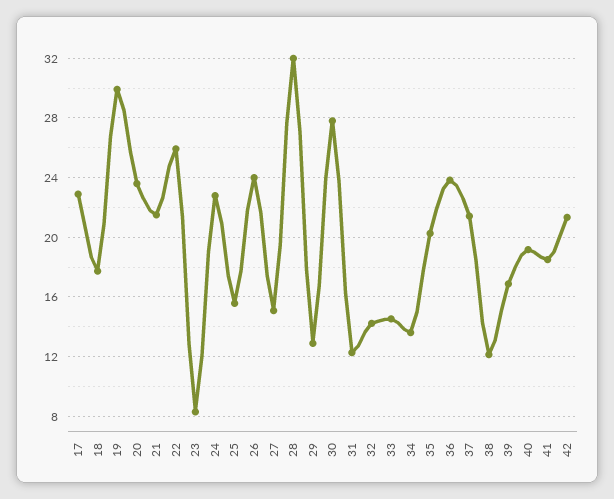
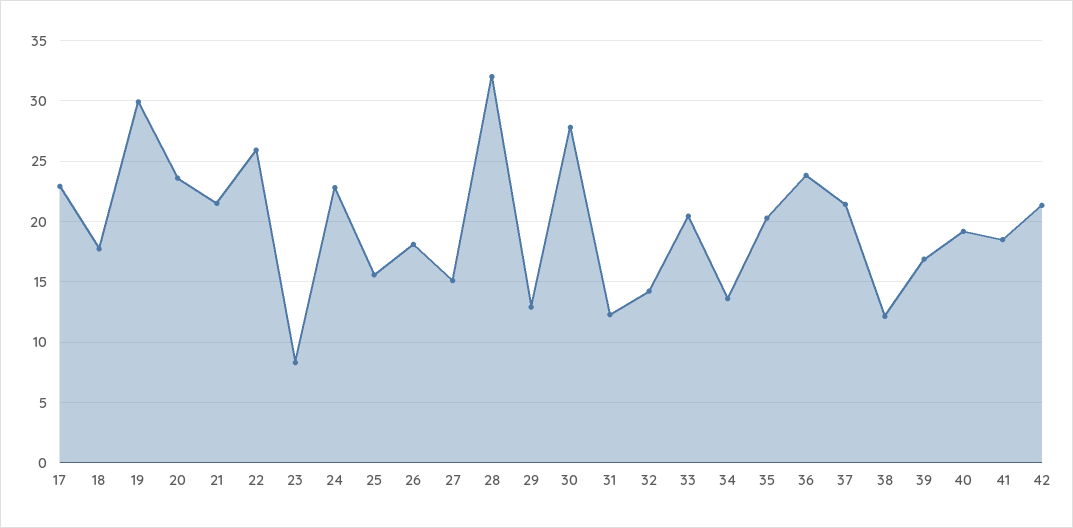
26: 24 -> 18
33: 14.5 -> 20.5

